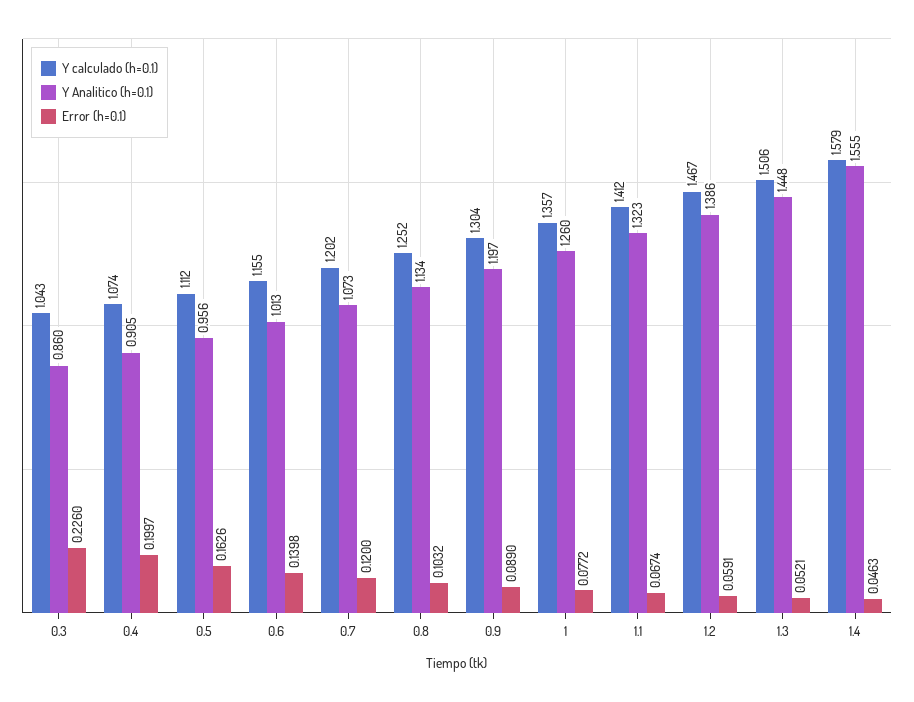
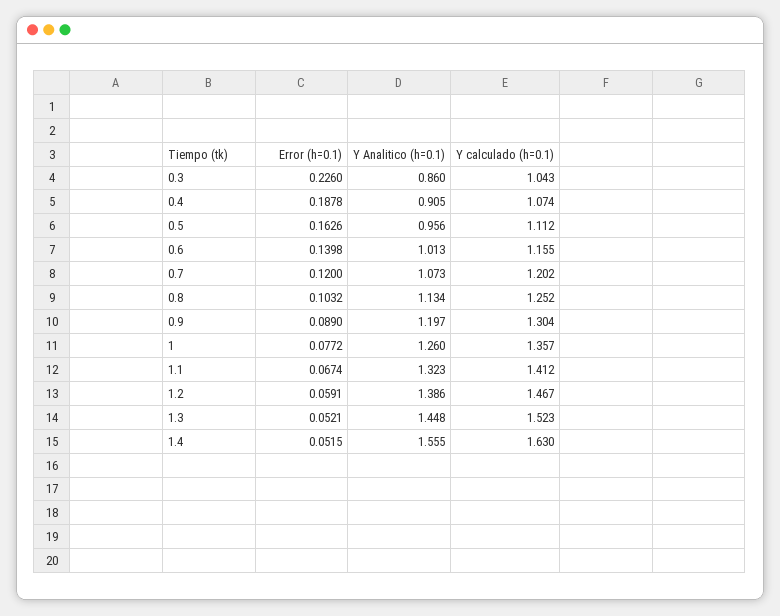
Error (h=0.1), 0.4: 0.1997 -> 0.1878
Y calculado (h=0.1), 1.3: 1.506 -> 1.523
Y calculado (h=0.1), 1.4: 1.579 -> 1.63
Error (h=0.1), 1.4: 0.0463 -> 0.0515

